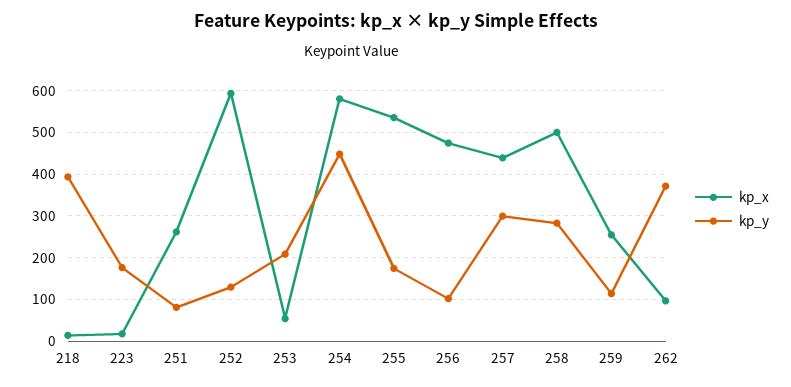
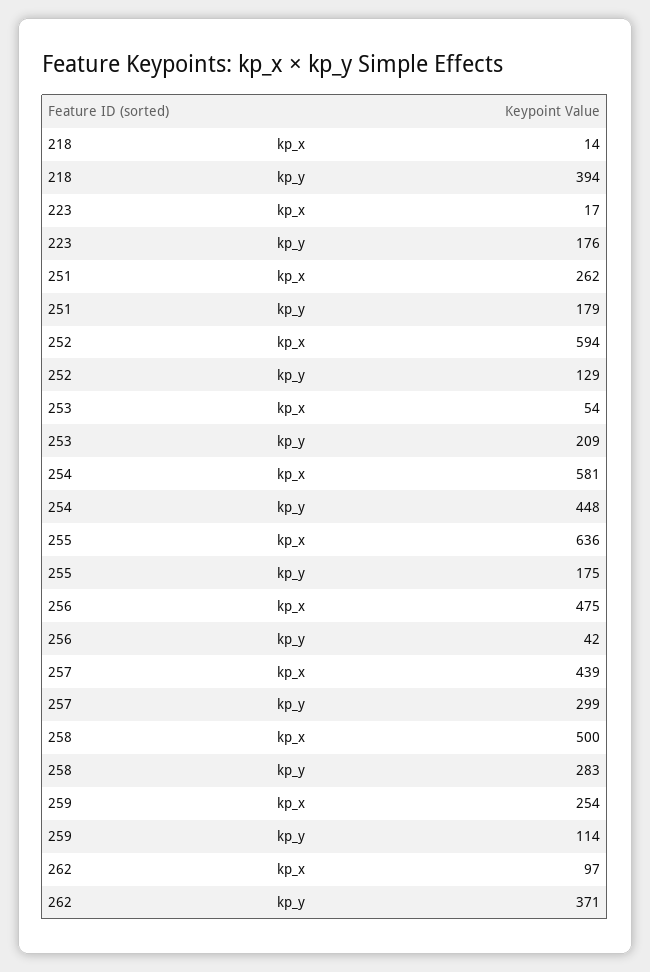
kp_y, 251: 80 -> 179
kp_x, 255: 540 -> 636
kp_y, 256: 100 -> 42

